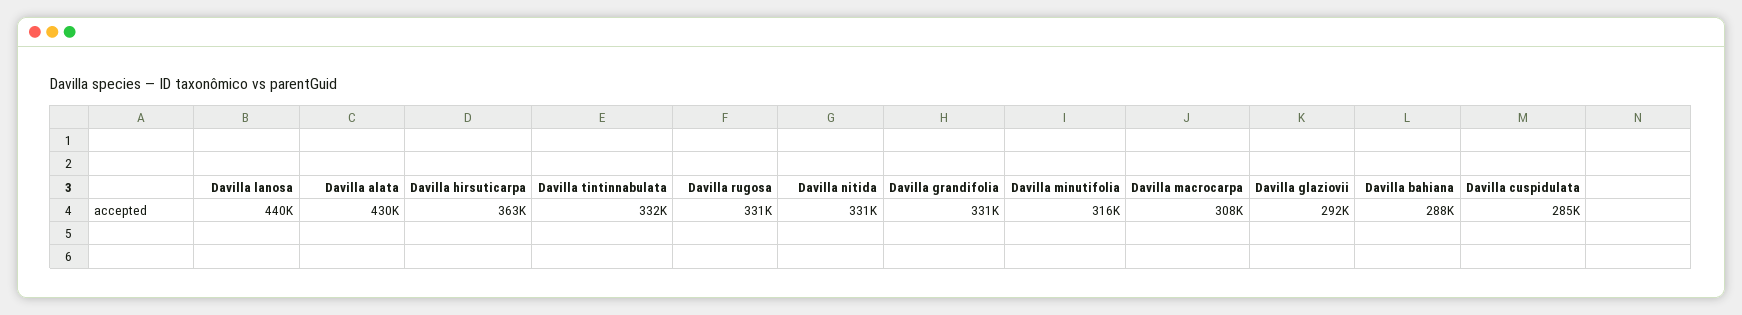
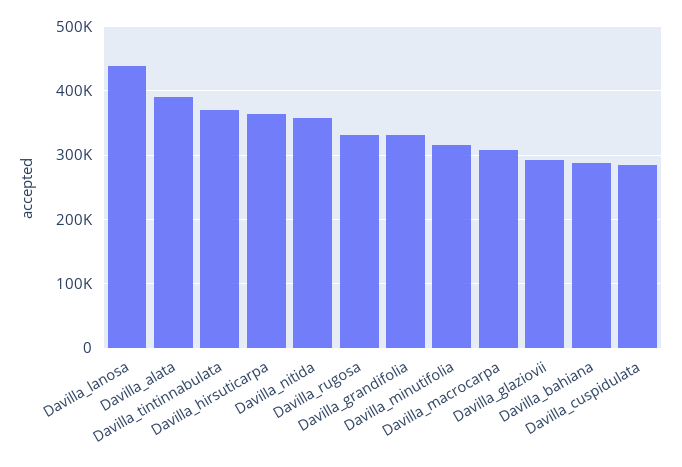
Davilla alata: 430000 -> 390000
Davilla tintinnabulata: 332000 -> 370000
Davilla nitida: 331000 -> 360000

